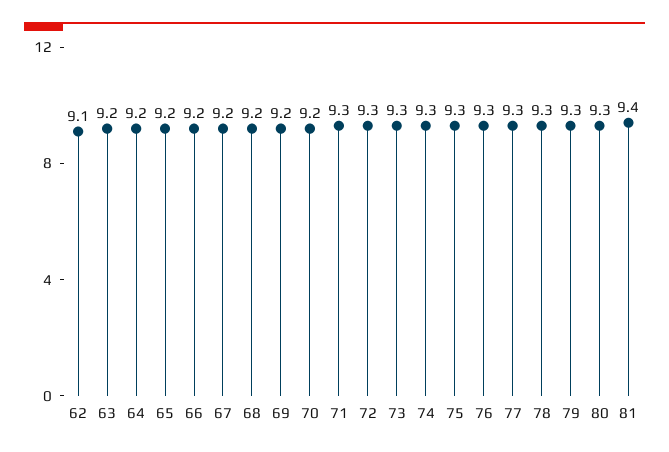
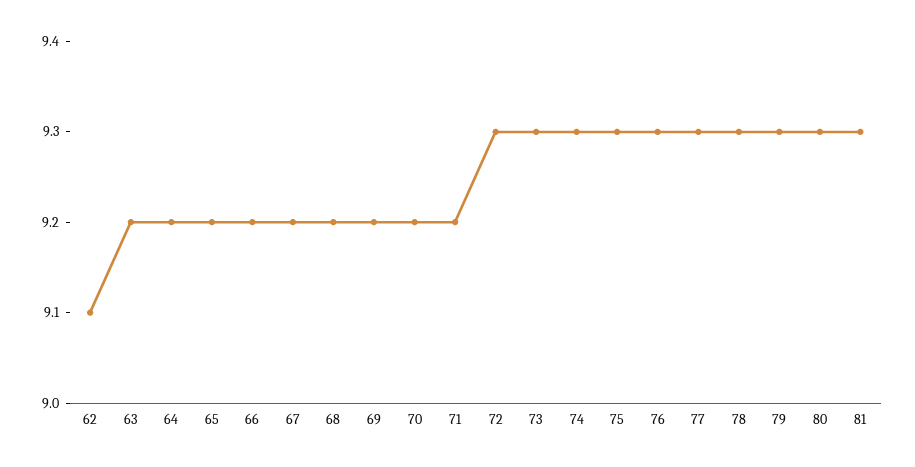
71: 9.3 -> 9.2
81: 9.4 -> 9.3

